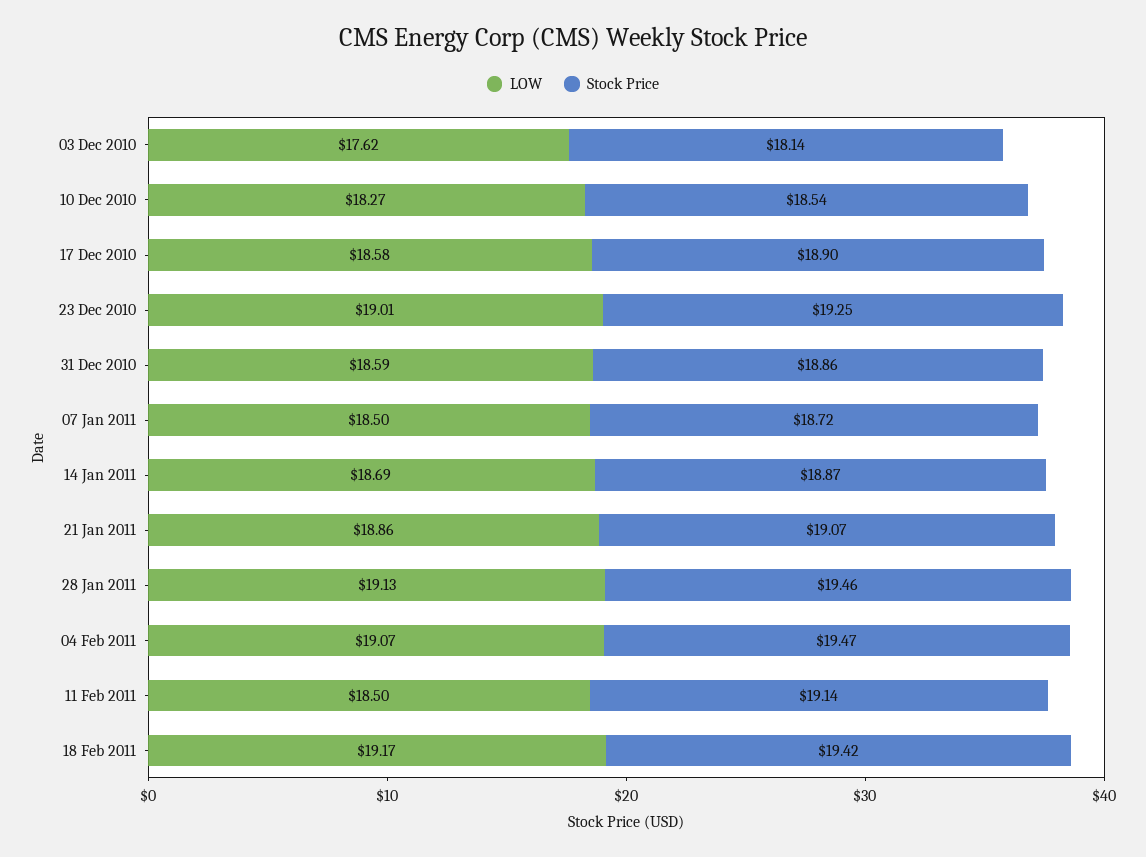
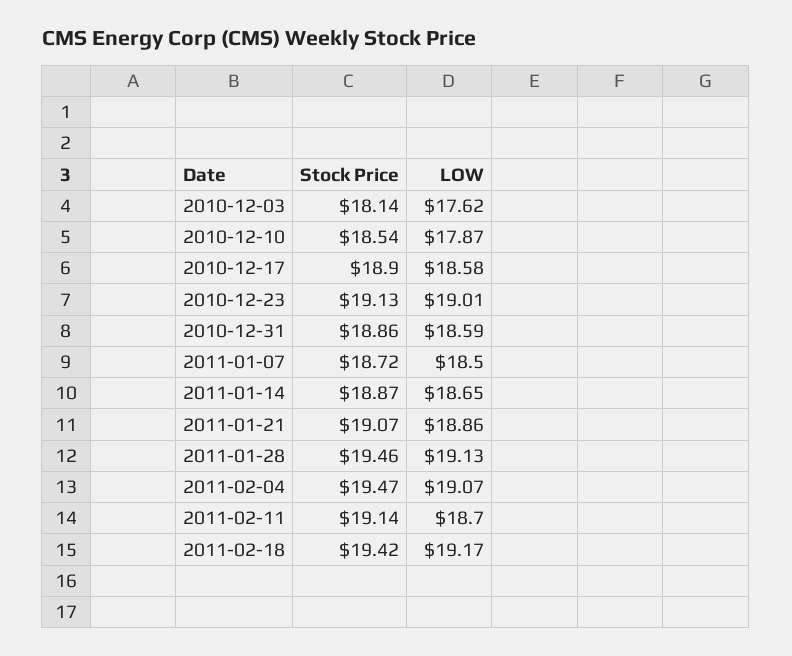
LOW, 10 Dec 2010: 18.27 -> 17.87
Stock Price, 23 Dec 2010: 19.25 -> 19.13
LOW, 14 Jan 2011: 18.69 -> 18.65
LOW, 11 Feb 2011: 18.5 -> 18.7

